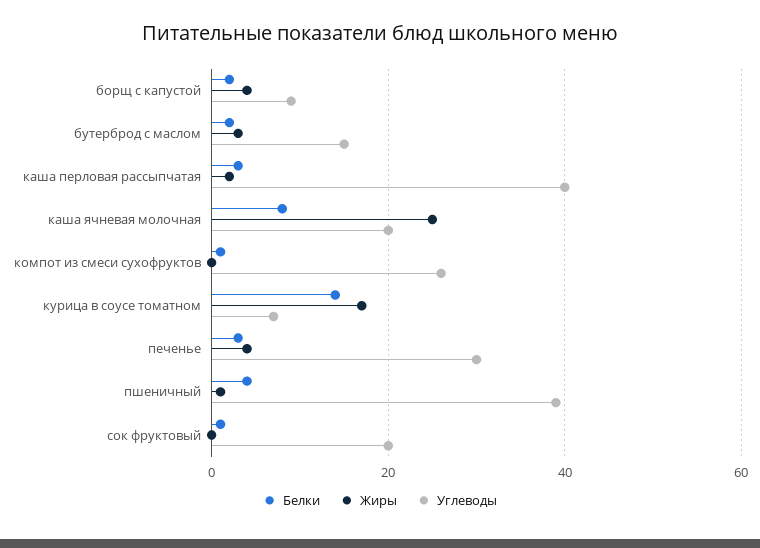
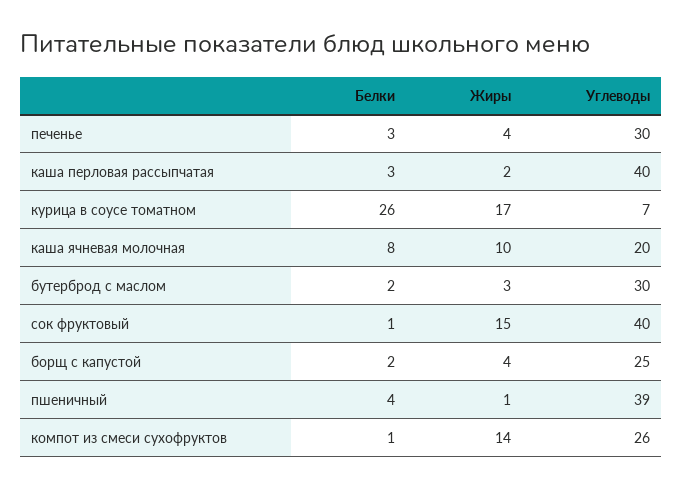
Углеводы, борщ с капустой: 10 -> 25
Углеводы, бутерброд с маслом: 15 -> 30
Жиры, каша ячневая молочная: 25 -> 10
Жиры, компот из смеси сухофруктов: 0 -> 14
Белки, курица в соусе томатном: 15 -> 26
Жиры, сок фруктовый: 0 -> 15
Углеводы, сок фруктовый: 20 -> 40

